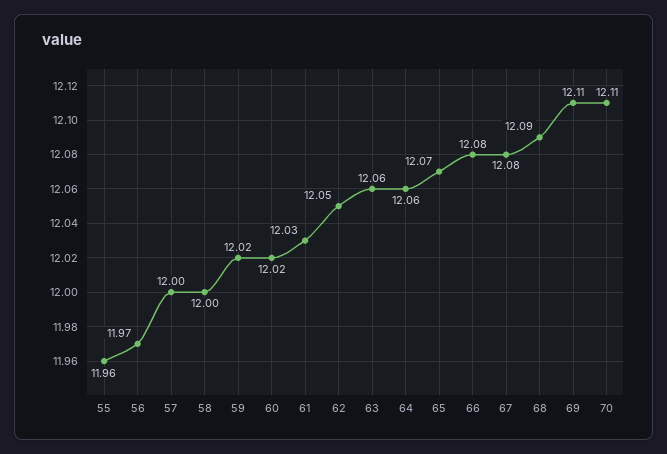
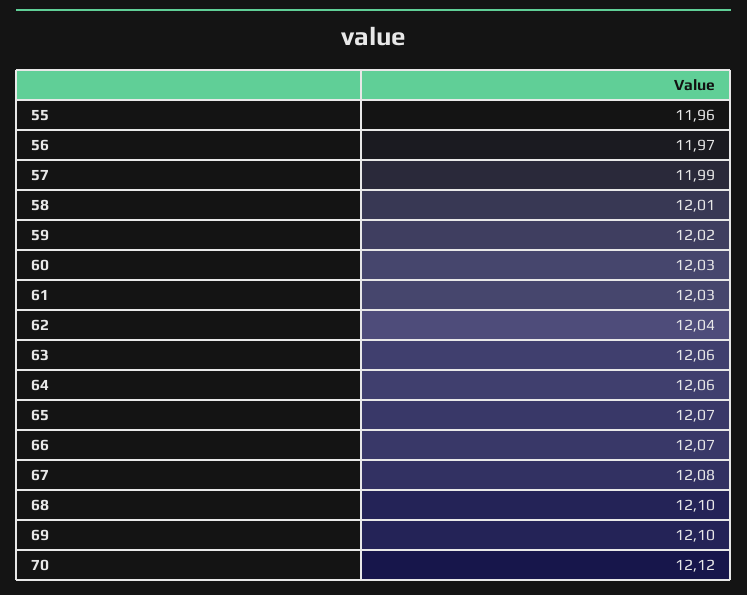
57: 12 -> 11.99
58: 12 -> 12.01
60: 12.02 -> 12.03
62: 12.05 -> 12.04
66: 12.08 -> 12.07
68: 12.09 -> 12.1
69: 12.11 -> 12.1
70: 12.11 -> 12.12

